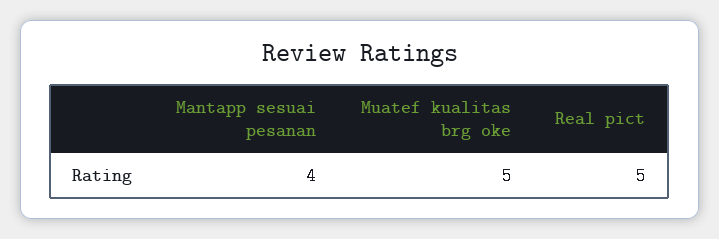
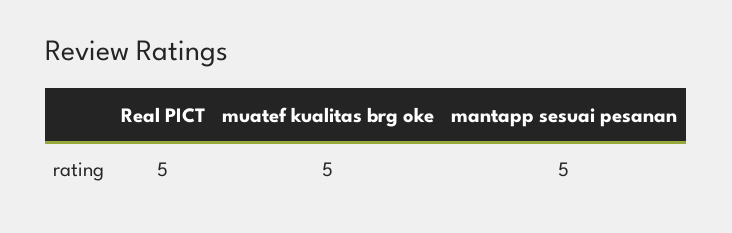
Mantapp sesuai pesanan: 4 -> 5

